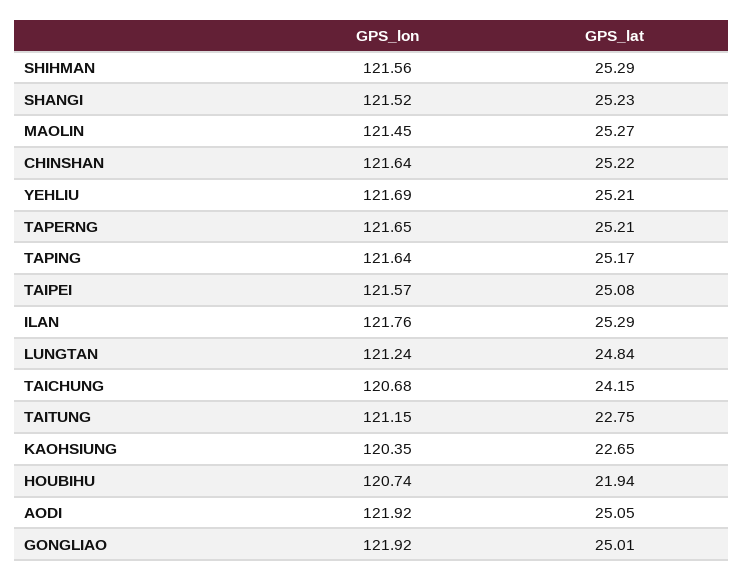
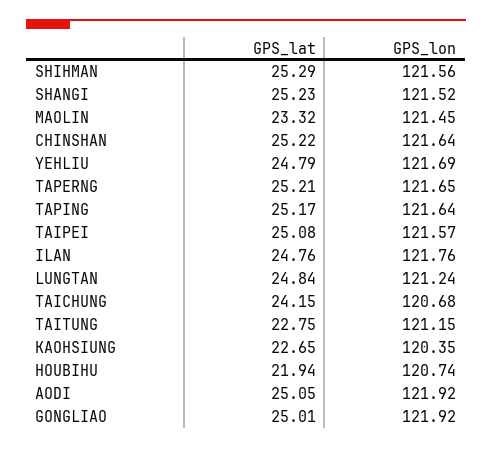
GPS_lat, MAOLIN: 25.27 -> 23.32
GPS_lat, YEHLIU: 25.21 -> 24.79
GPS_lat, ILAN: 25.29 -> 24.76

